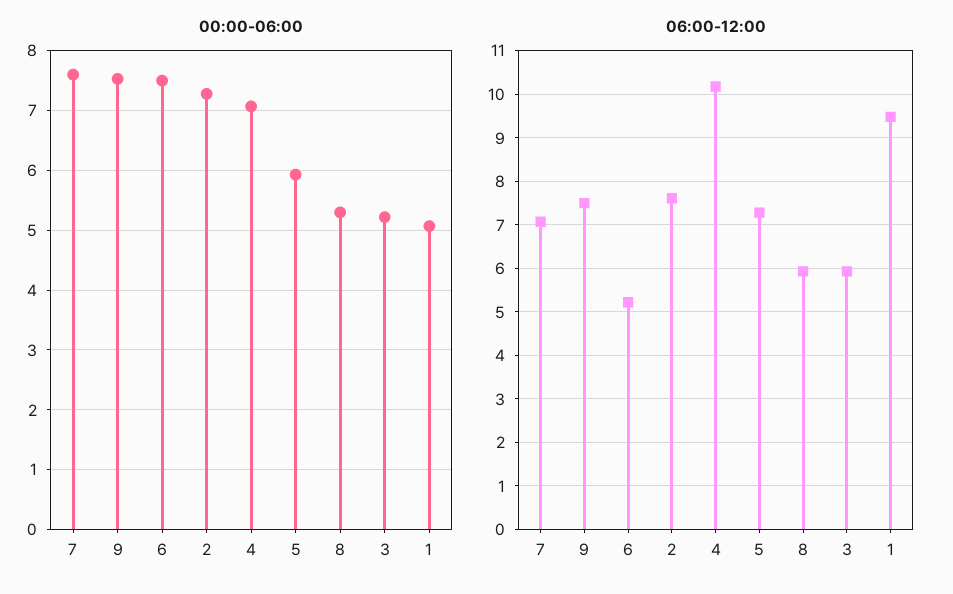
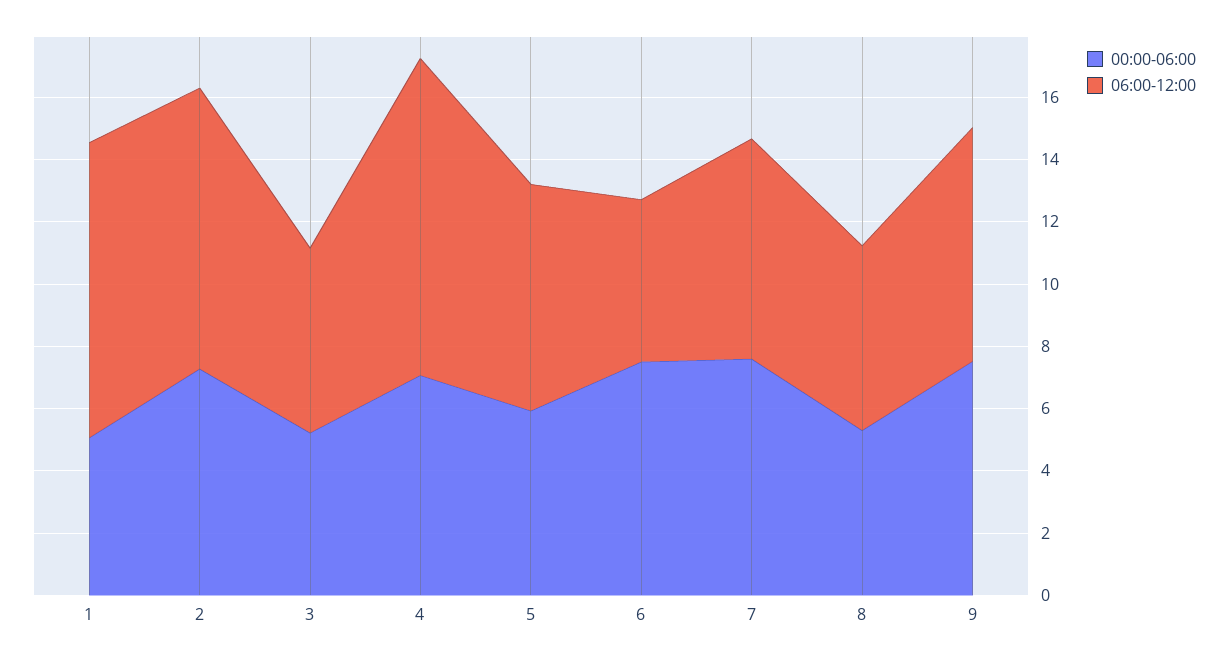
06:00-12:00, 2: 7.6 -> 9

